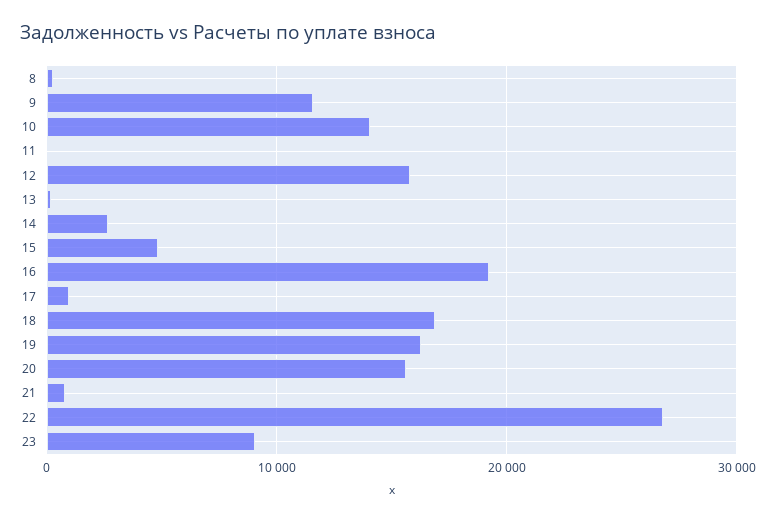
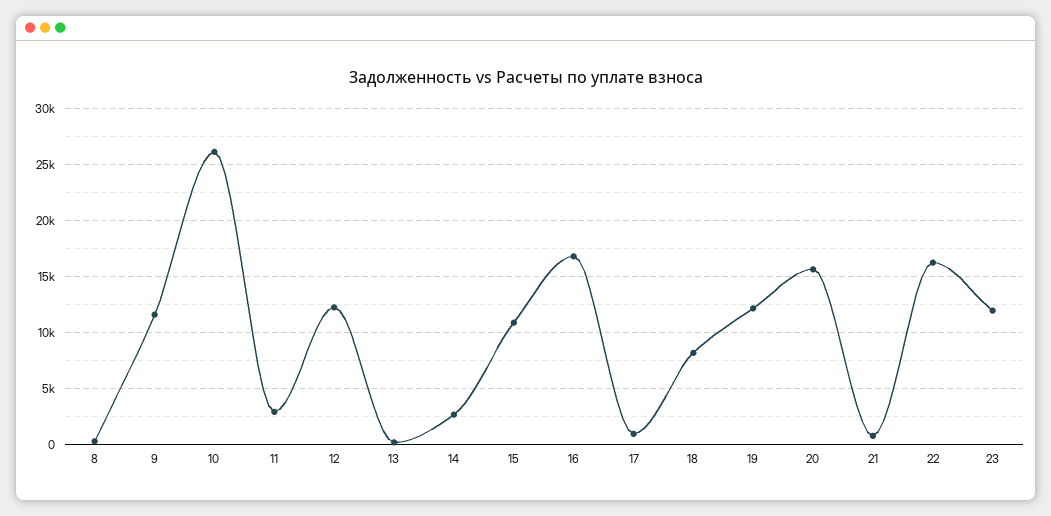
10: 14000 -> 26000
11: 0 -> 3000
12: 16000 -> 12000
15: 5000 -> 11000
16: 19000 -> 17000
18: 17000 -> 8000
19: 16000 -> 12000
22: 27000 -> 16000
23: 9000 -> 12000

